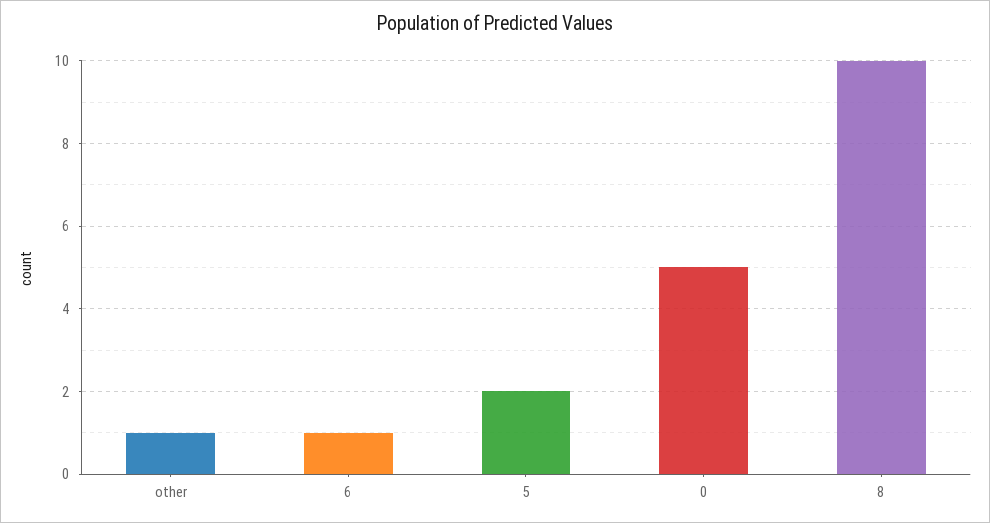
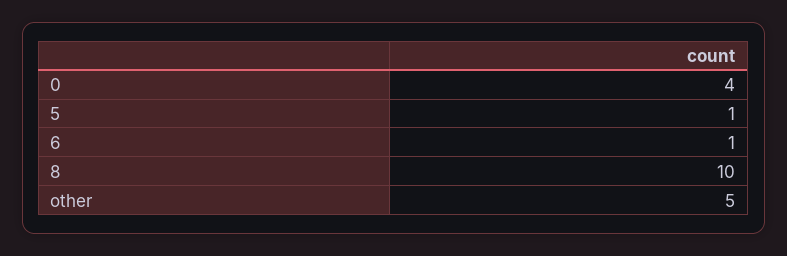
other: 1 -> 5
5: 2 -> 1
0: 5 -> 4

